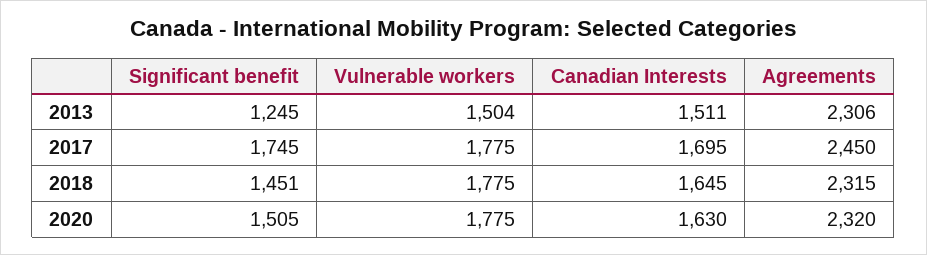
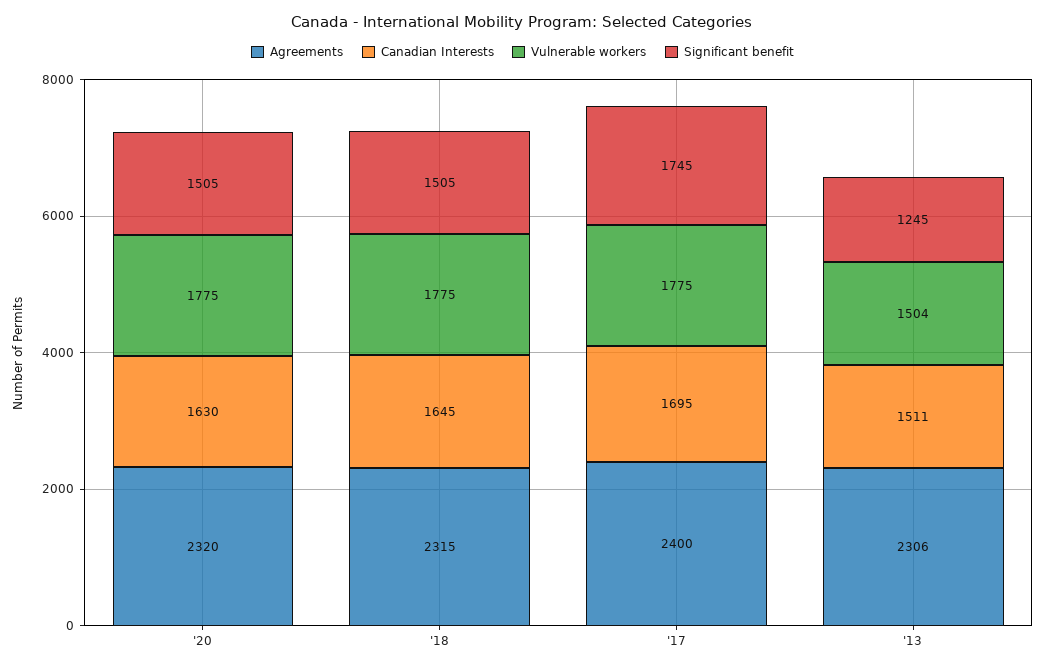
Agreements, 2017: 2450 -> 2400
Significant benefit, 2018: 1451 -> 1505

